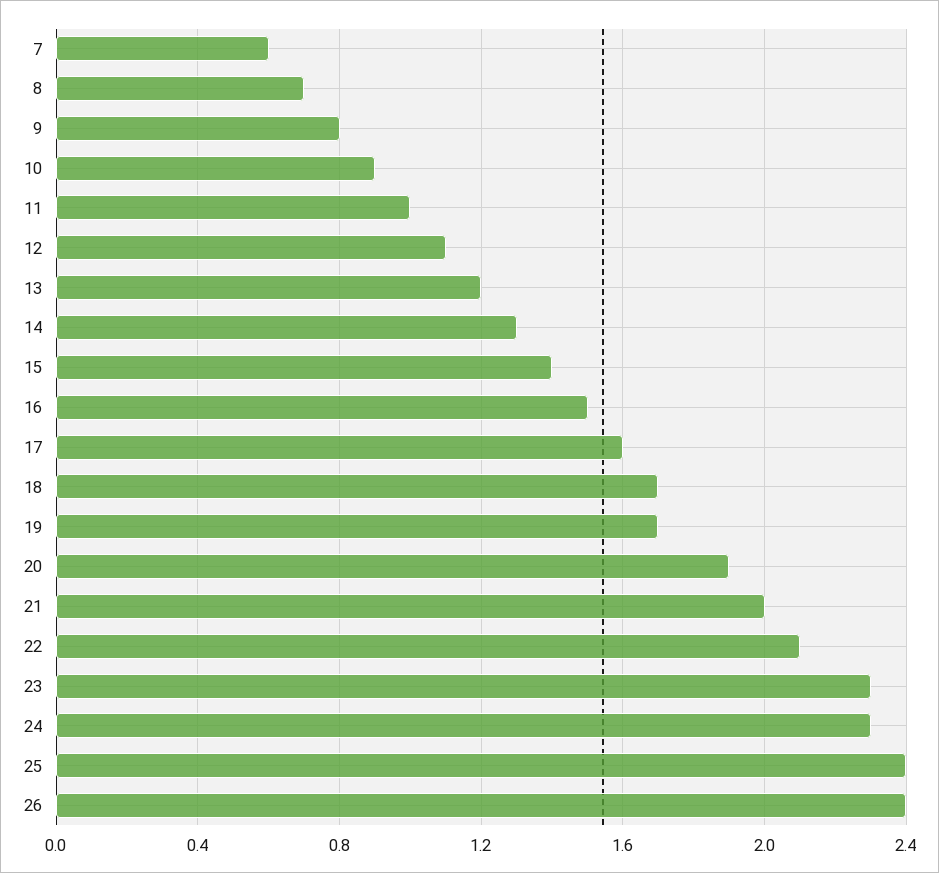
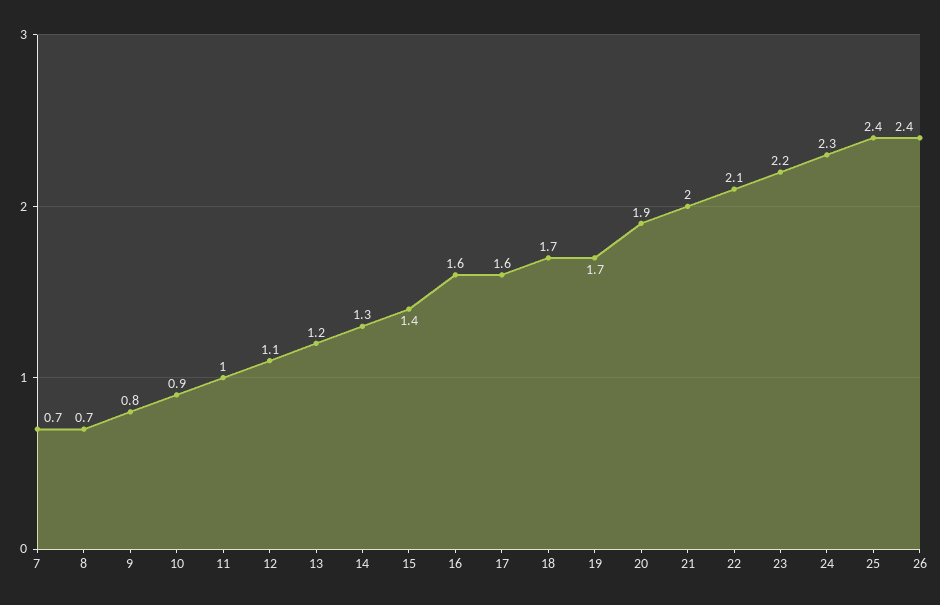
7: 0.6 -> 0.7
16: 1.5 -> 1.6
23: 2.3 -> 2.2

